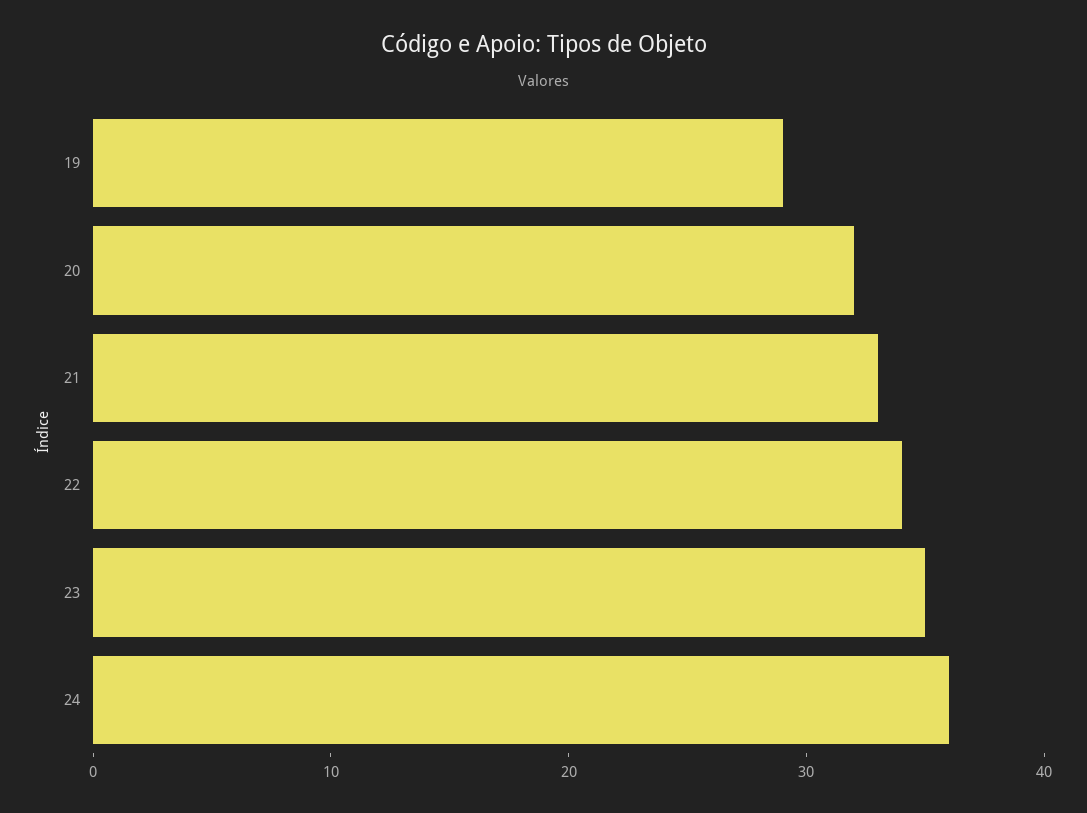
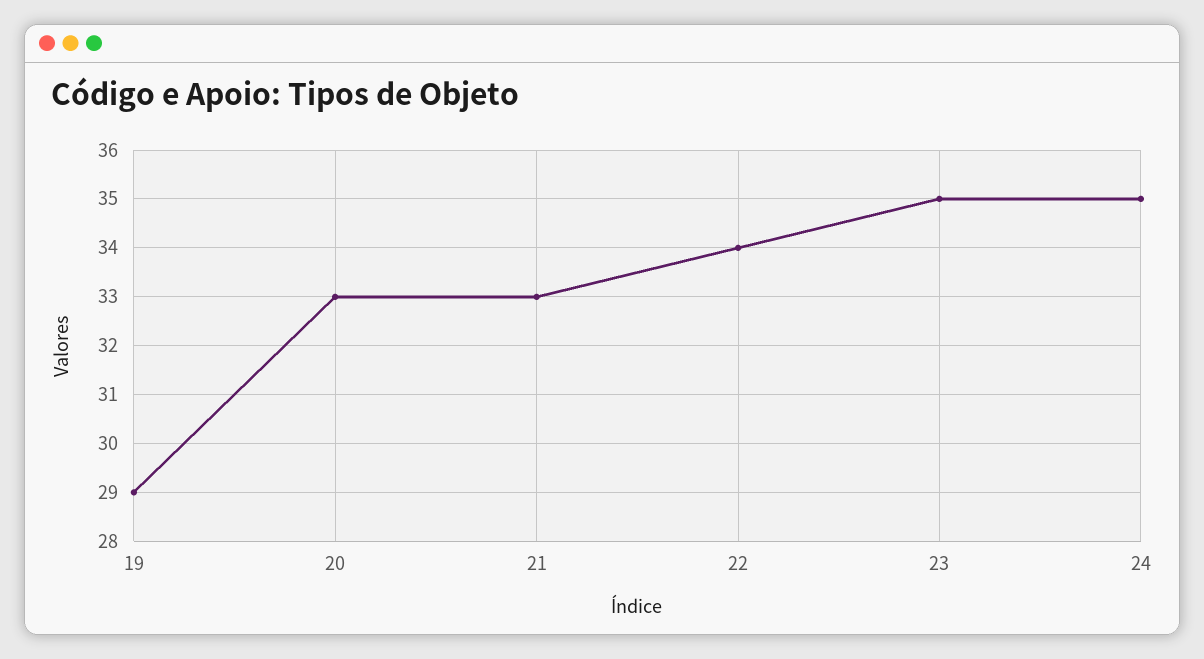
20: 32 -> 33
24: 36 -> 35

